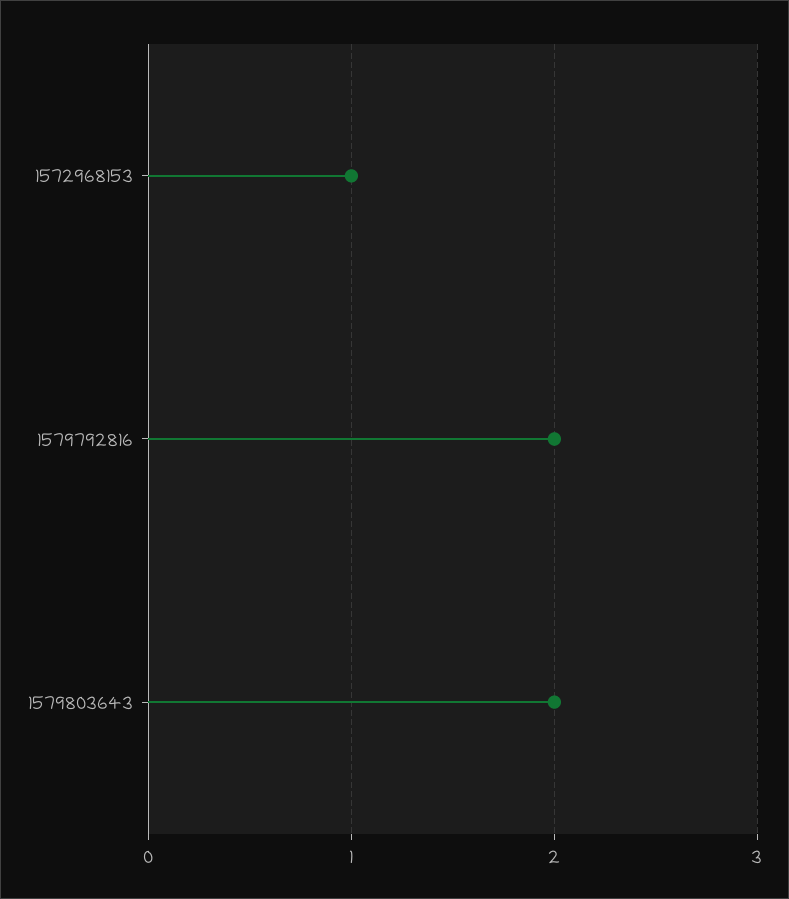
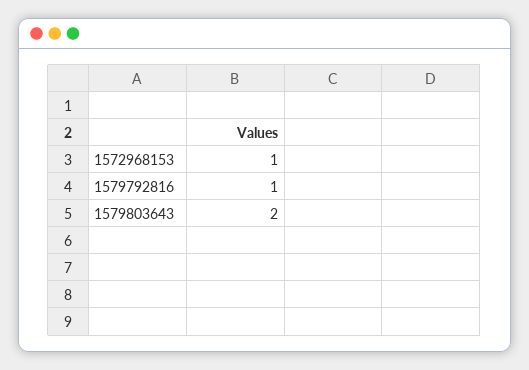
1579792816: 2 -> 1

